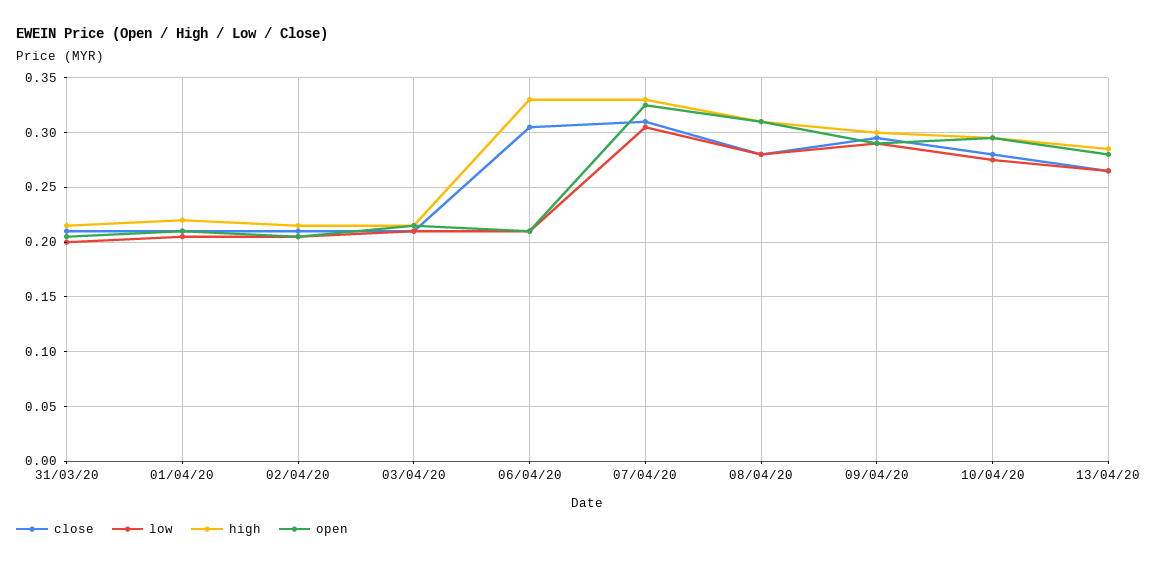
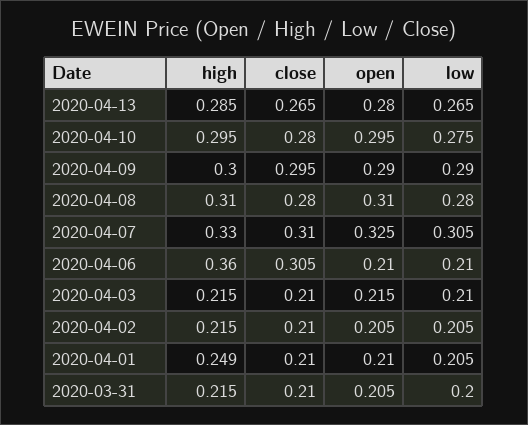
high, 01/04/20: 0.22 -> 0.249
high, 06/04/20: 0.33 -> 0.36

